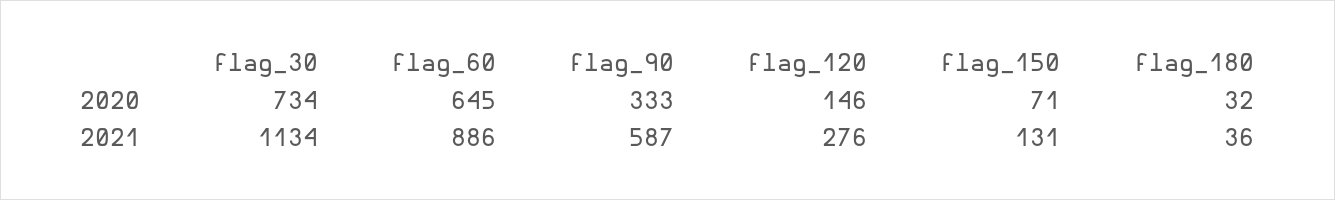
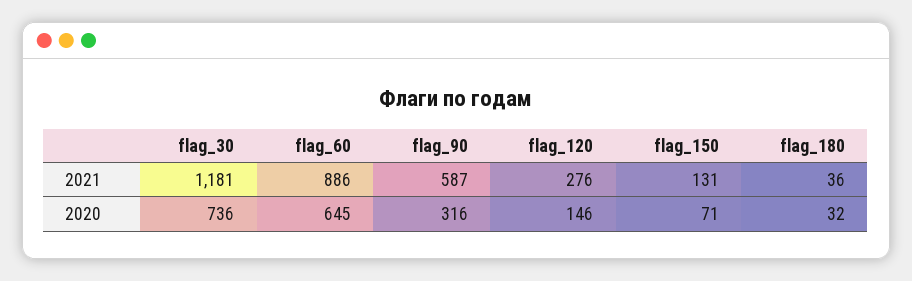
flag_30, 2020: 734 -> 736
flag_90, 2020: 333 -> 316
flag_30, 2021: 1134 -> 1181

